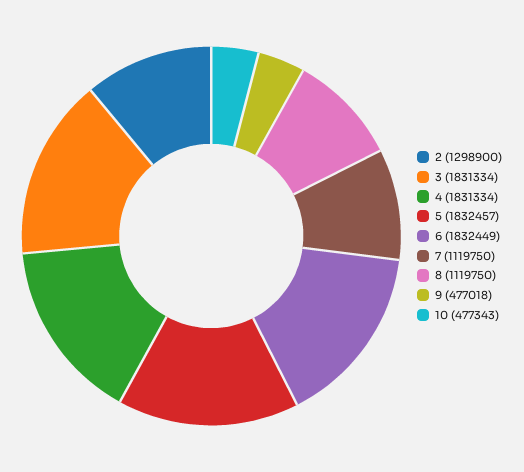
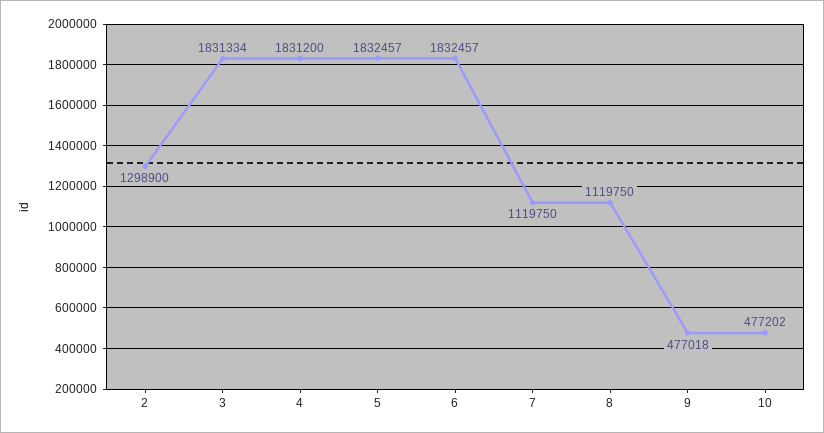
4: 1831334 -> 1831200
6: 1832449 -> 1832457
10: 477343 -> 477202

